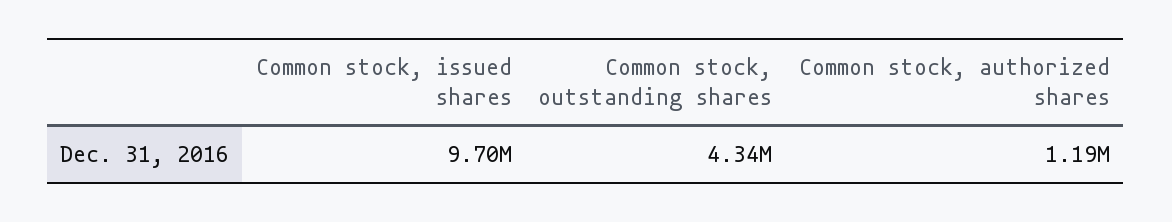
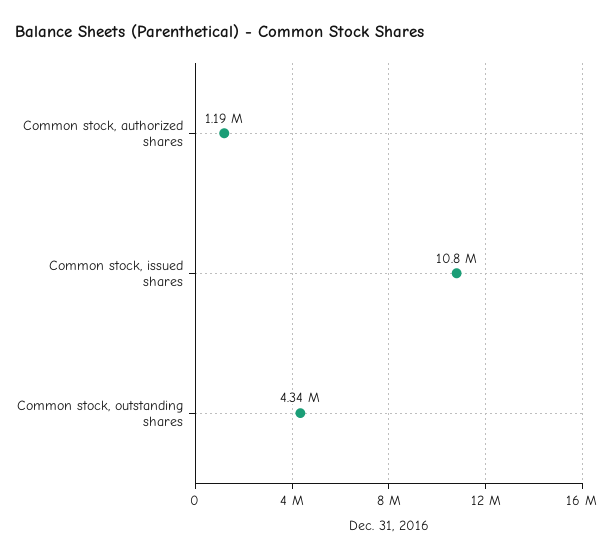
Common stock, issued shares: 9700000 -> 10800000

